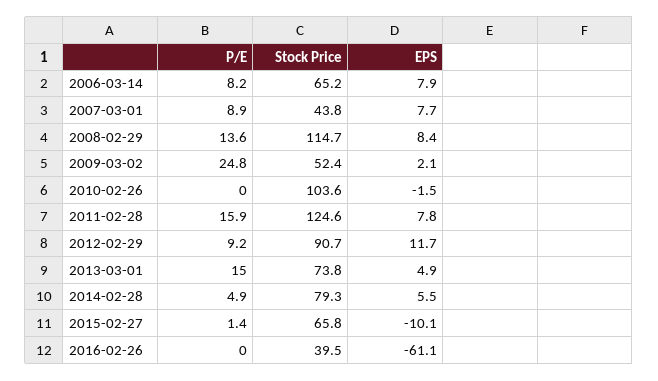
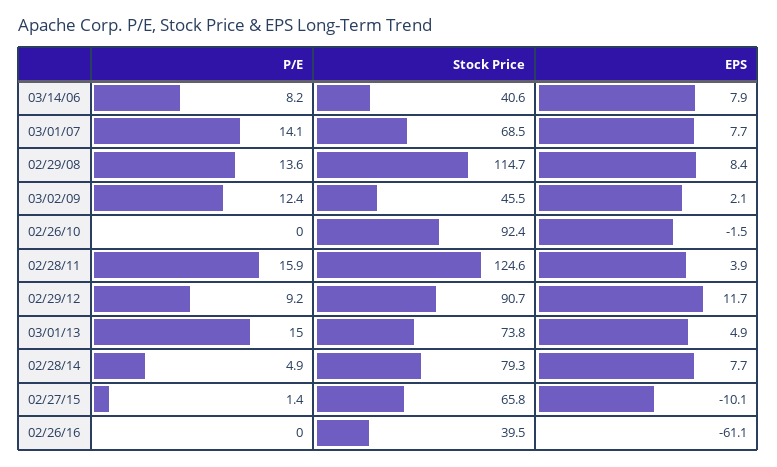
Stock Price, 2006-03-14: 65.2 -> 40.6
P/E, 2007-03-01: 8.9 -> 14.1
Stock Price, 2007-03-01: 43.8 -> 68.5
P/E, 2009-03-02: 24.8 -> 12.4
Stock Price, 2009-03-02: 52.4 -> 45.5
Stock Price, 2010-02-26: 103.6 -> 92.4
EPS, 2011-02-28: 7.8 -> 3.9
EPS, 2014-02-28: 5.5 -> 7.7

